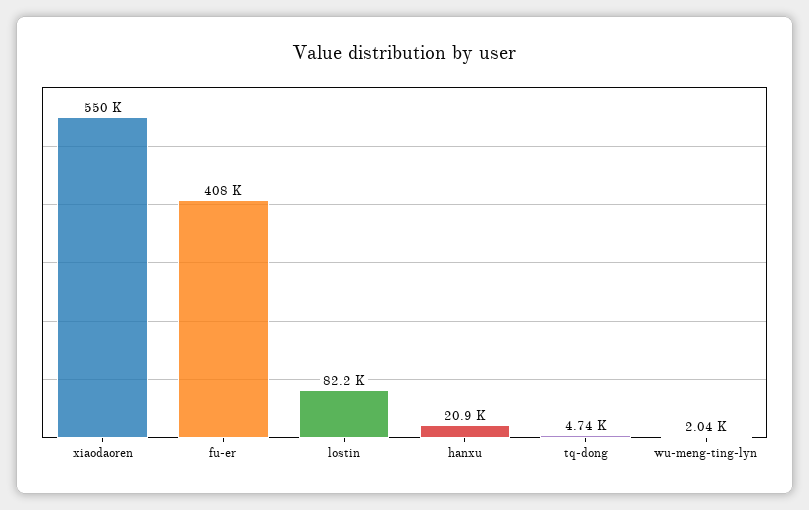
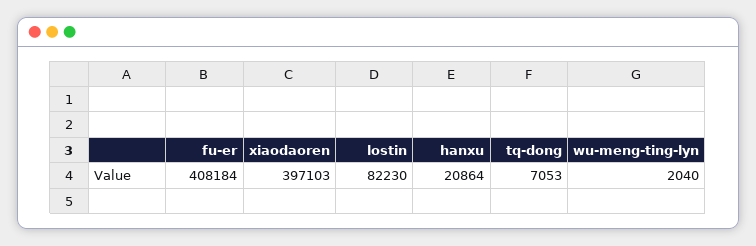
xiaodaoren: 550000 -> 397103
tq-dong: 4740 -> 7053

